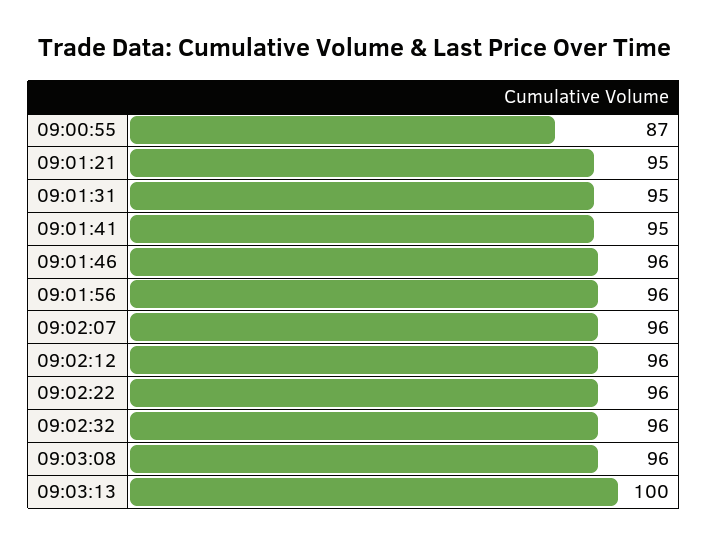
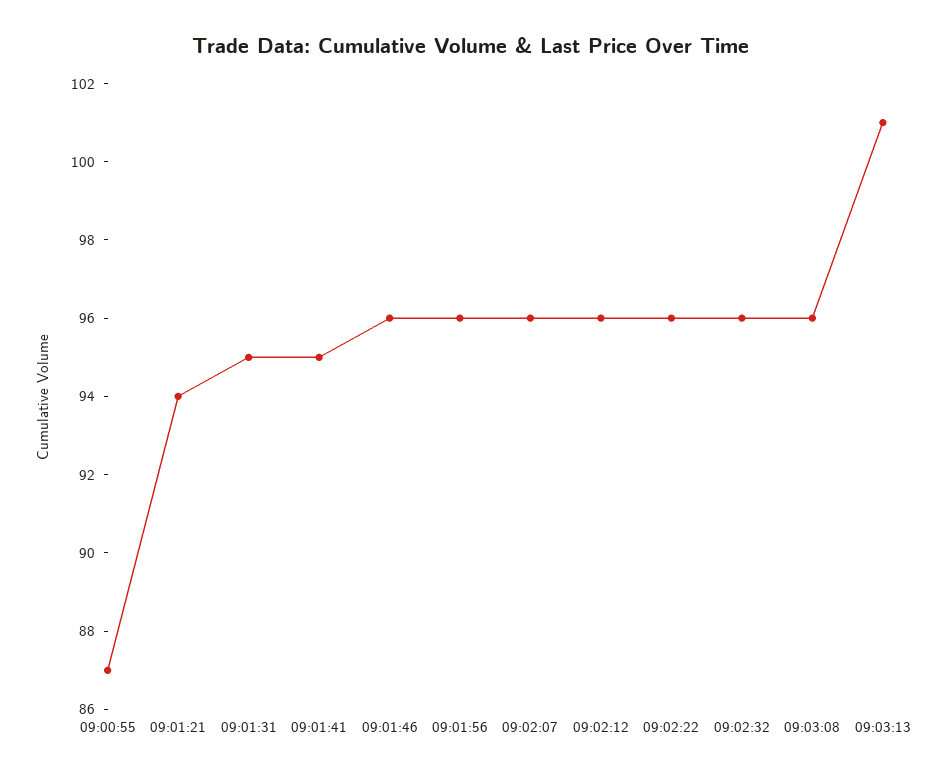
09:01:21: 95 -> 94
09:03:13: 100 -> 101

